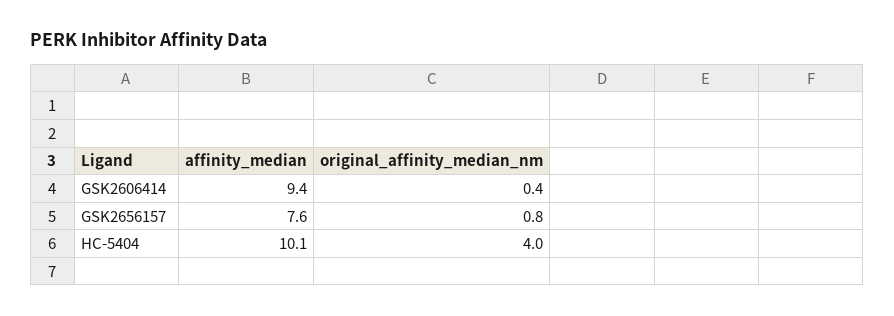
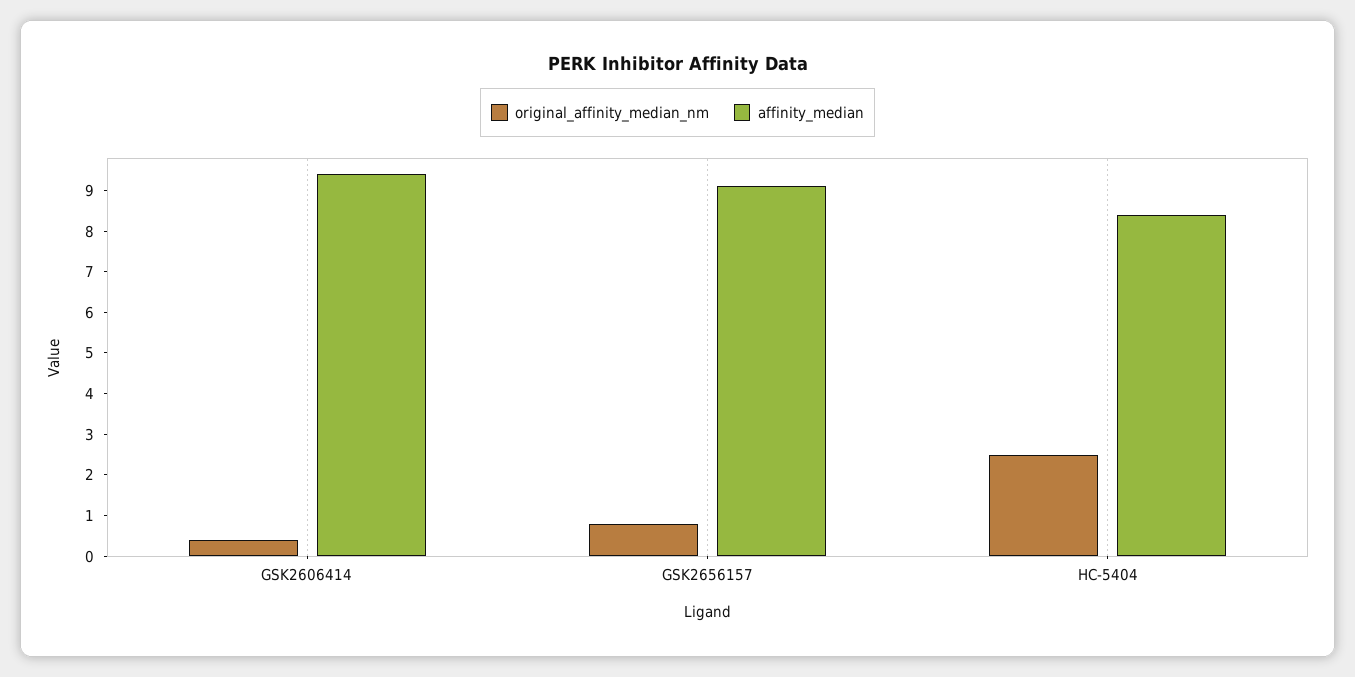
affinity_median, GSK2656157: 7.6 -> 9
affinity_median, HC-5404: 10.1 -> 8.5
original_affinity_median_nm, HC-5404: 4 -> 2.5

